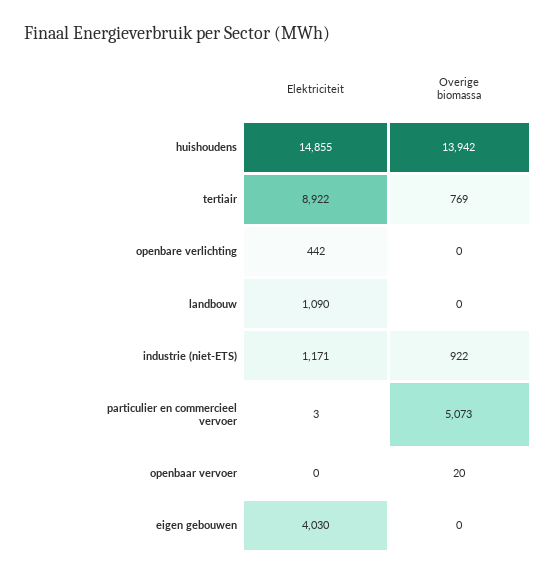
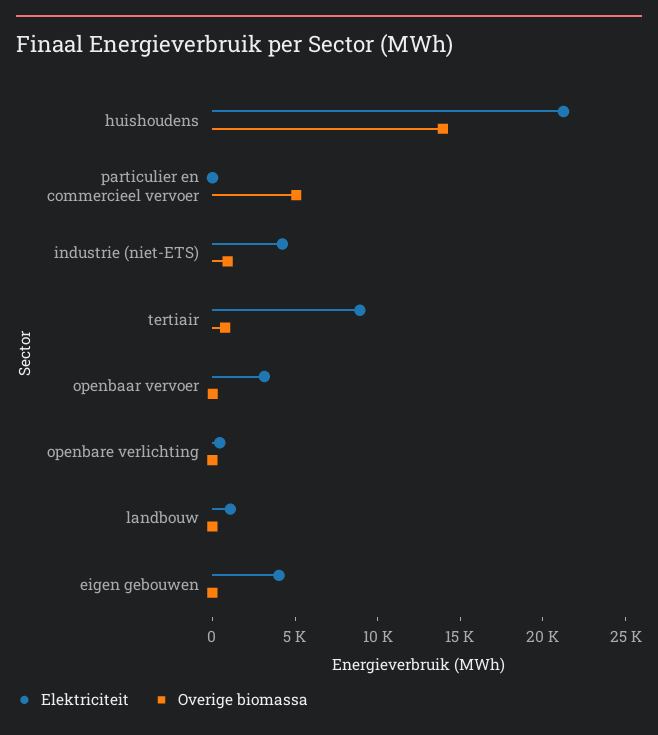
Elektriciteit, huishoudens: 14855 -> 21000
Elektriciteit, industrie (niet-ETS): 1171 -> 4000
Elektriciteit, openbaar vervoer: 0 -> 3000

